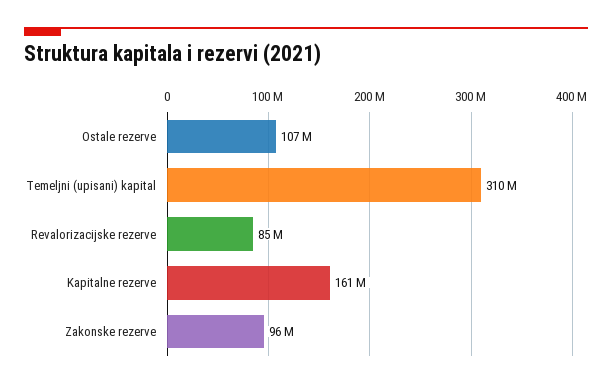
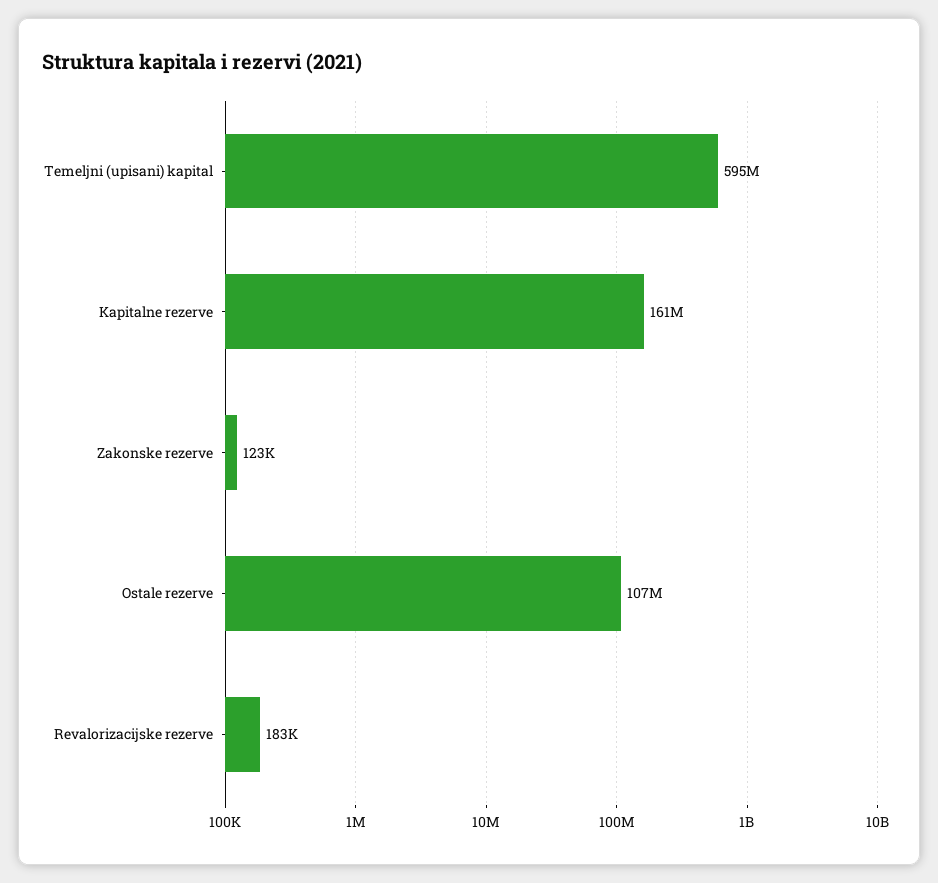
Temeljni (upisani) kapital: 310000000 -> 595000000
Revalorizacijske rezerve: 85000000 -> 183000
Zakonske rezerve: 96000000 -> 123000

